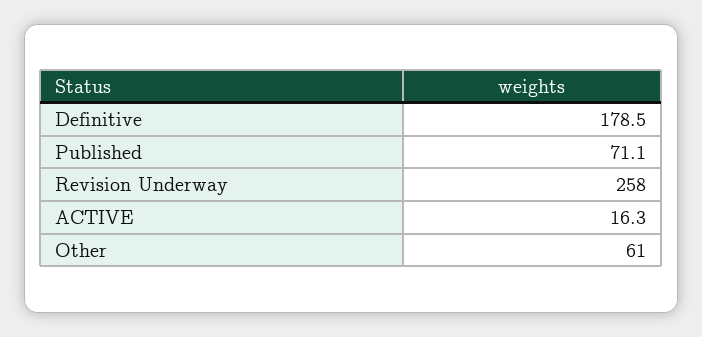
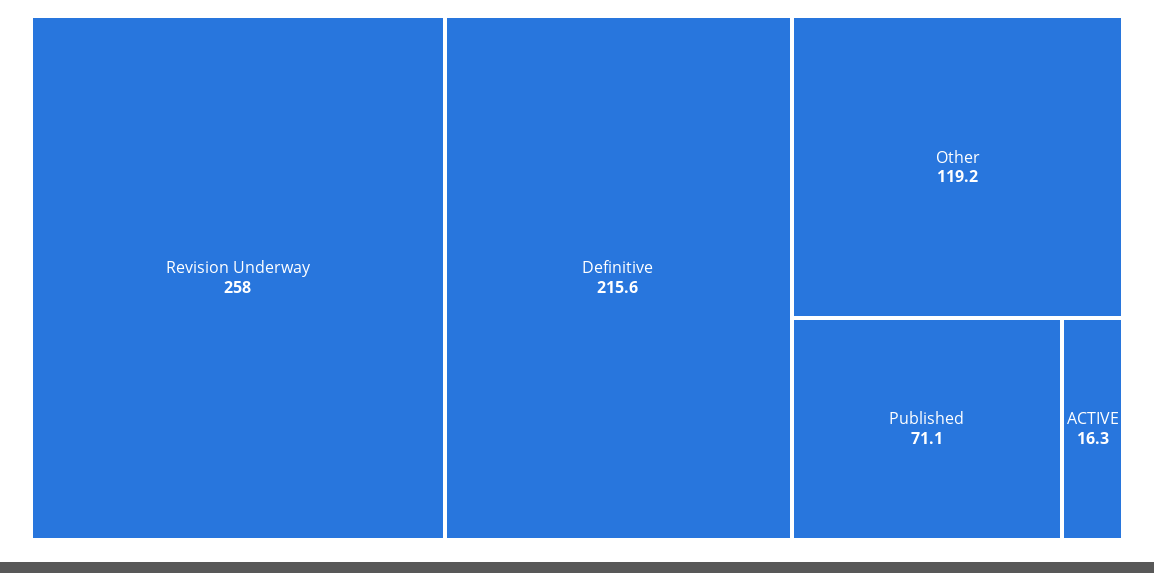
Definitive: 178.5 -> 215.6
Other: 61 -> 119.2

